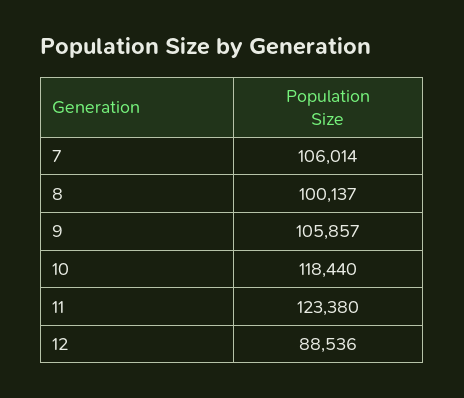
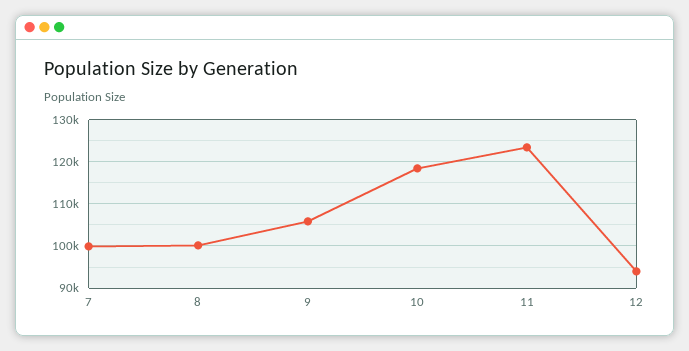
7: 106014 -> 100000
12: 88536 -> 94000

